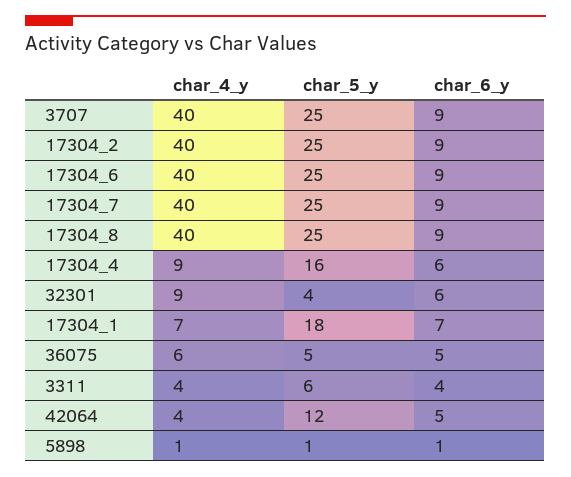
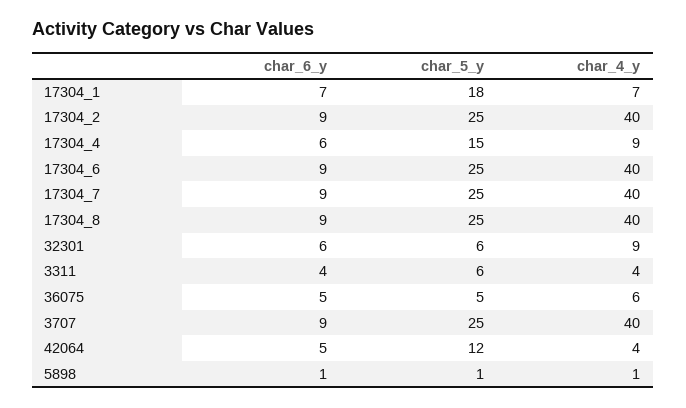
char_5_y, 17304_4: 16 -> 15
char_5_y, 32301: 4 -> 6

